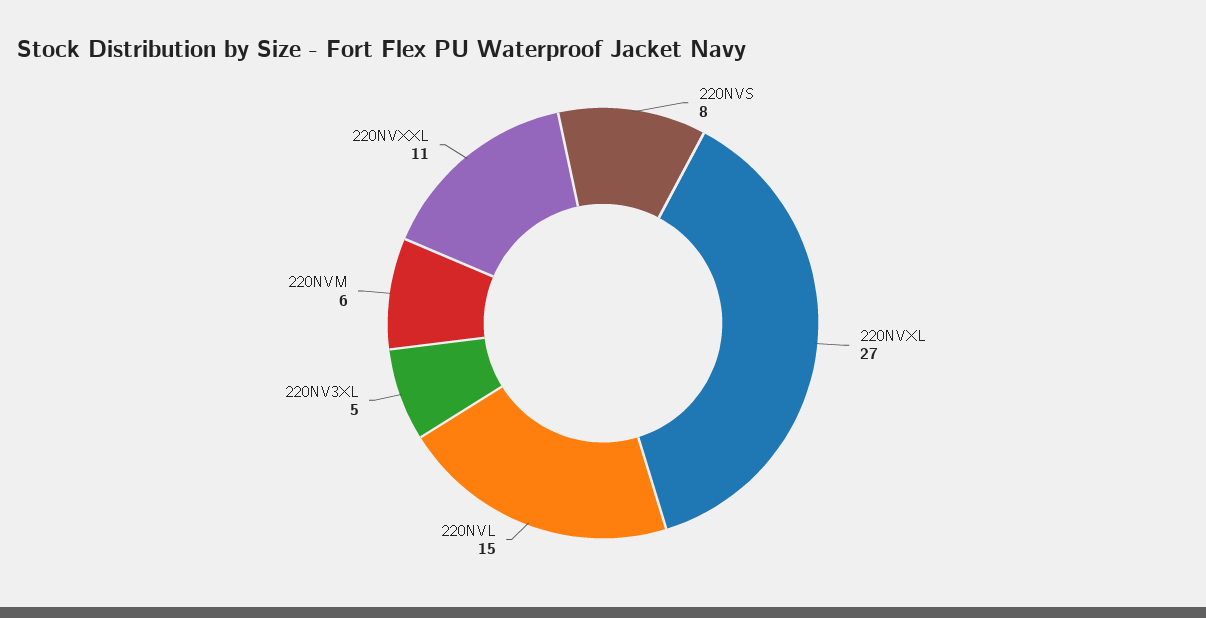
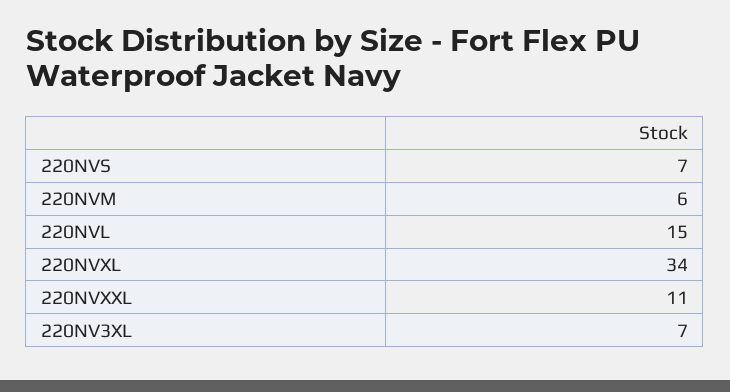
220NVS: 8 -> 7
220NVXL: 27 -> 34
220NV3XL: 5 -> 7

